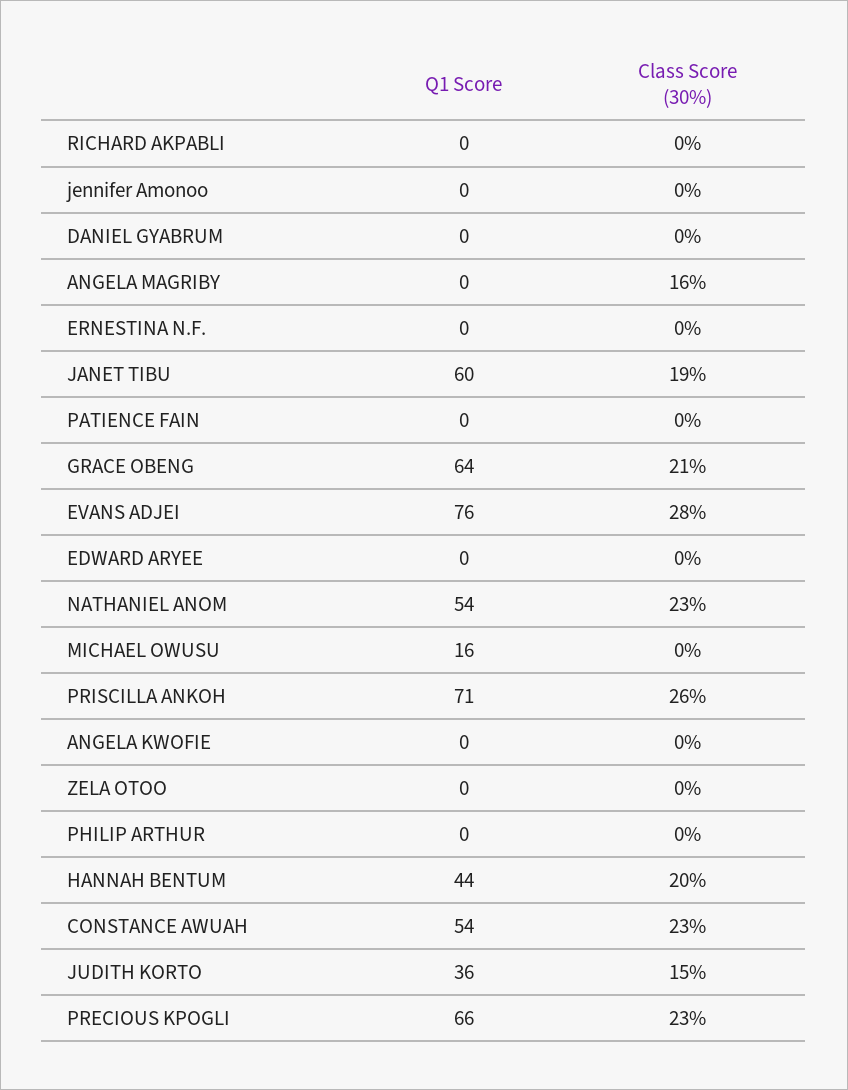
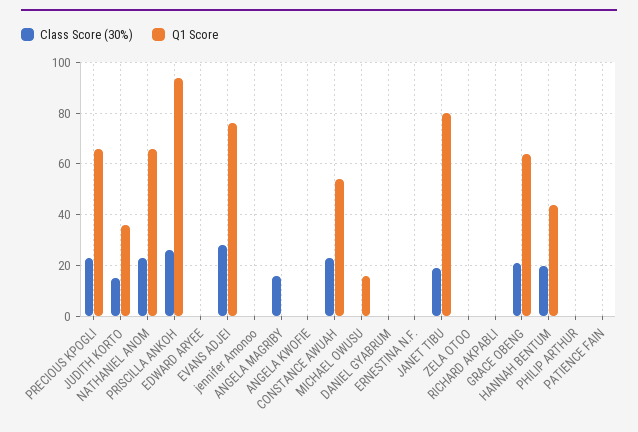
Q1 Score, JANET TIBU: 60 -> 80
Q1 Score, NATHANIEL ANOM: 54 -> 65
Q1 Score, PRISCILLA ANKOH: 71 -> 95

